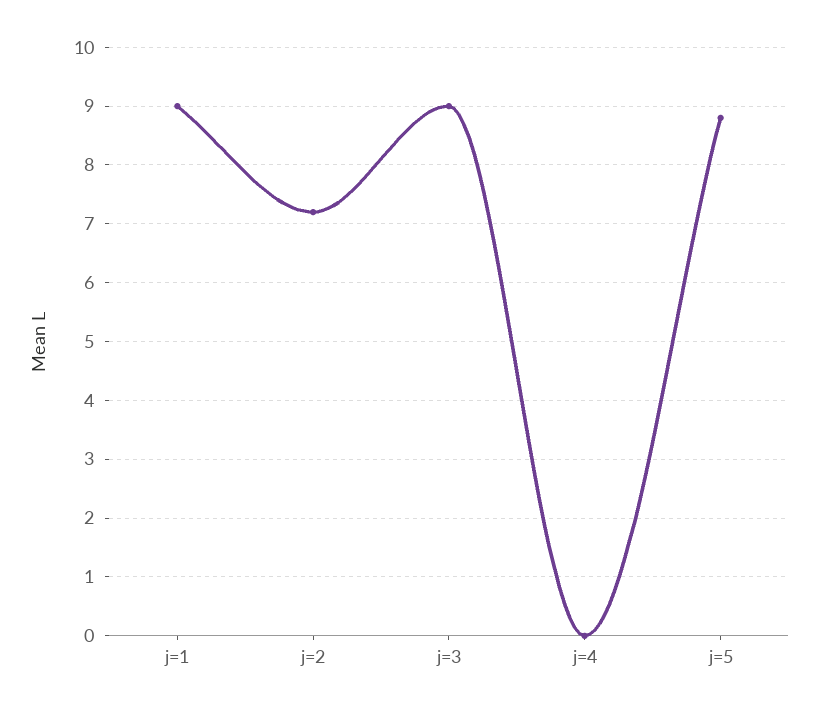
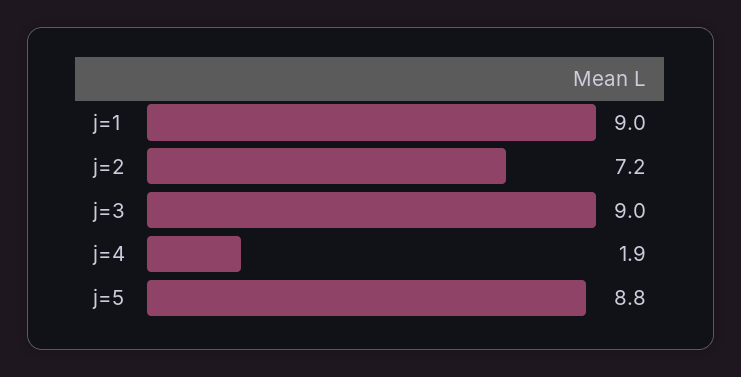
j=4: 0 -> 1.9

